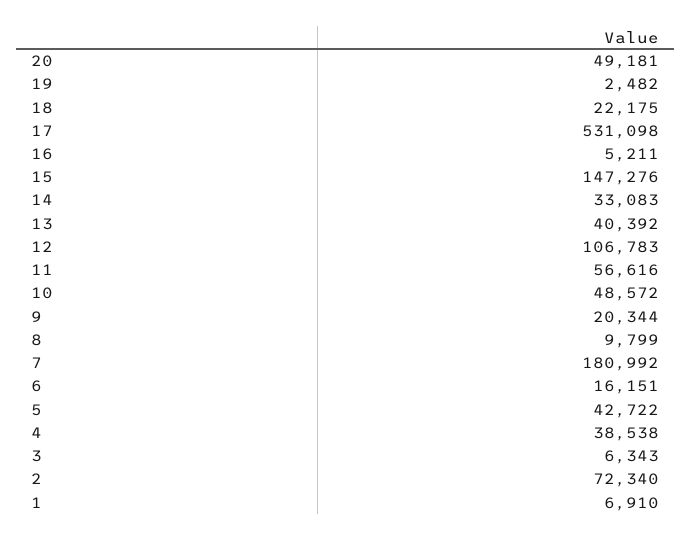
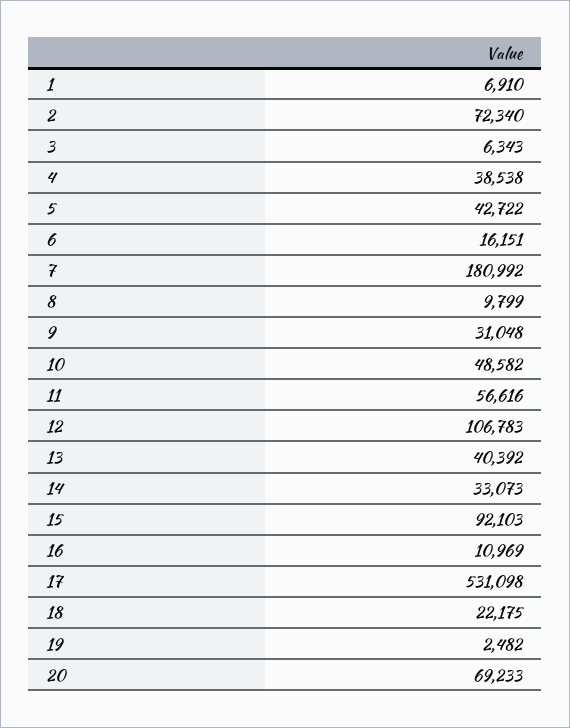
20: 49181 -> 69233
16: 5211 -> 10969
15: 147276 -> 92103
14: 33083 -> 33073
10: 48572 -> 48582
9: 20344 -> 31048

